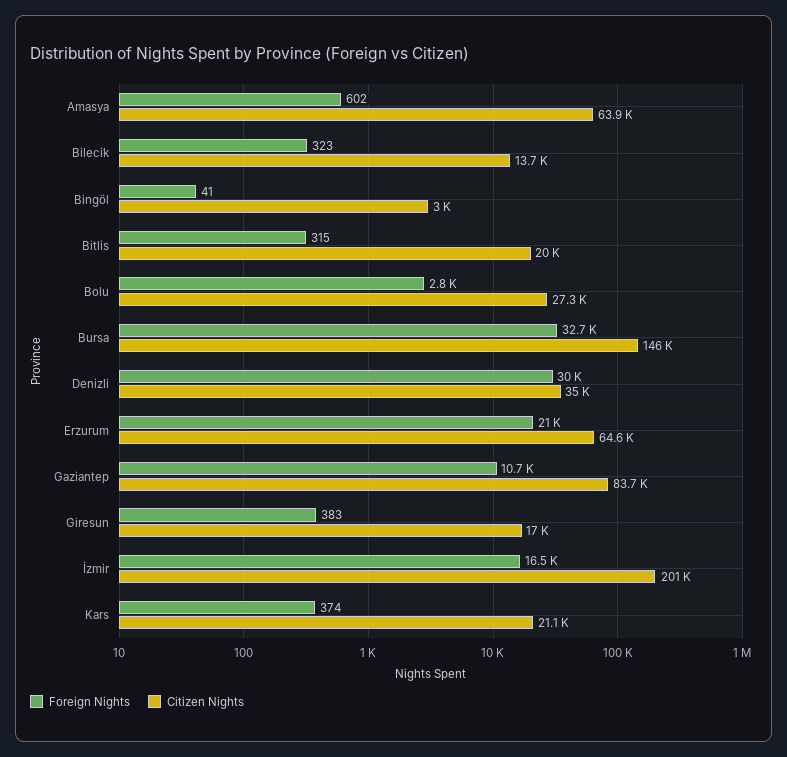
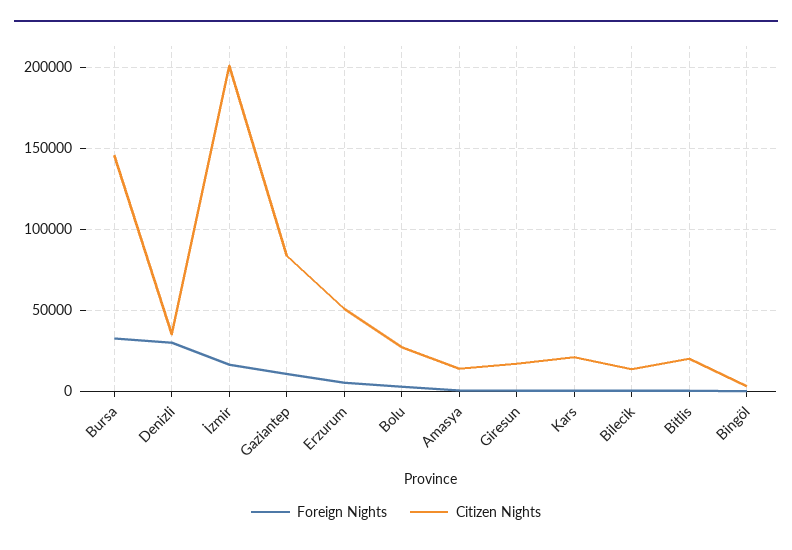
Citizen Nights, Amasya: 63900 -> 15000
Foreign Nights, Erzurum: 21000 -> 5000
Citizen Nights, Erzurum: 64600 -> 50000

